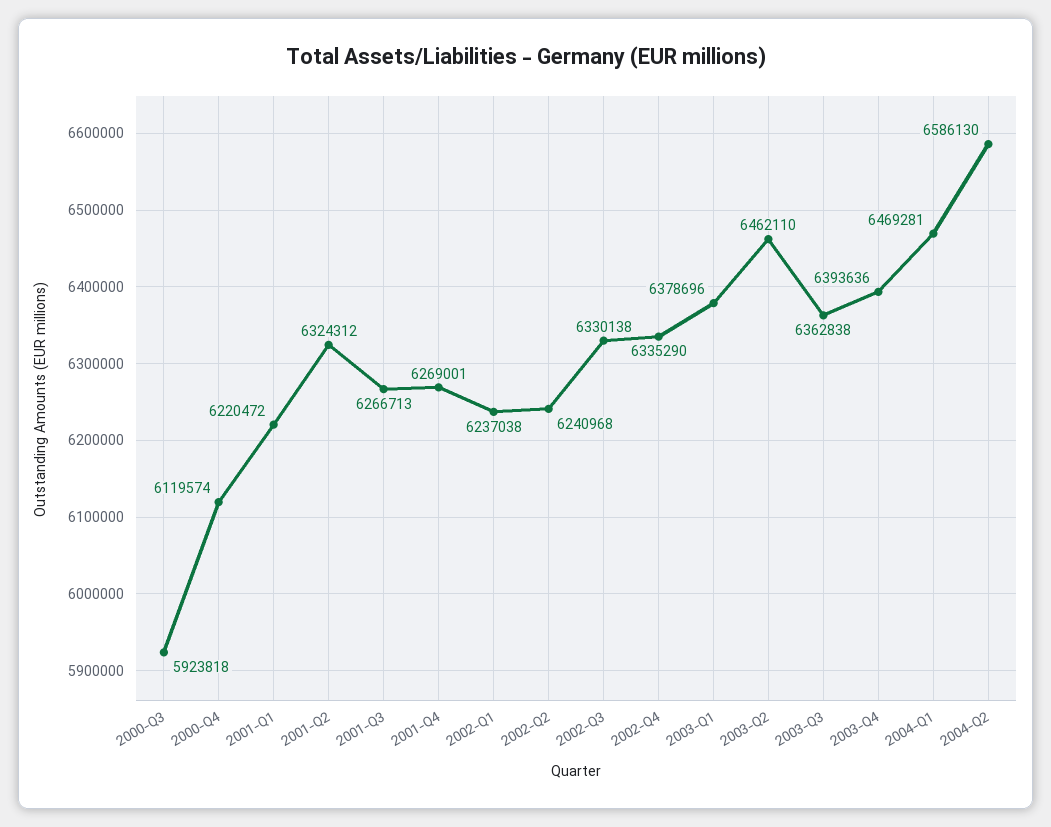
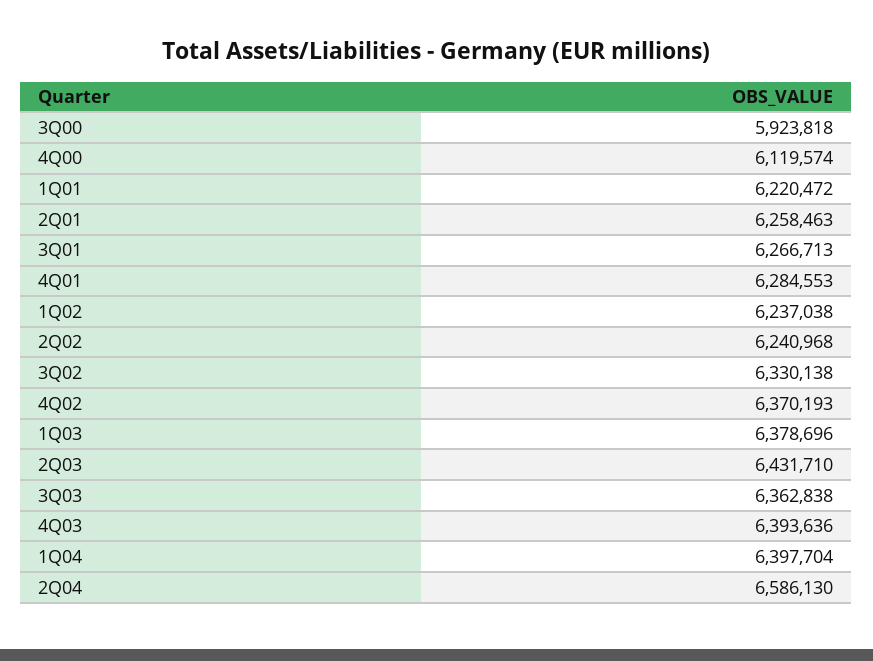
2001-Q2: 6324312 -> 6258463
2001-Q4: 6269001 -> 6284553
2002-Q4: 6335290 -> 6370193
2003-Q2: 6462110 -> 6431710
2004-Q1: 6469281 -> 6397704

